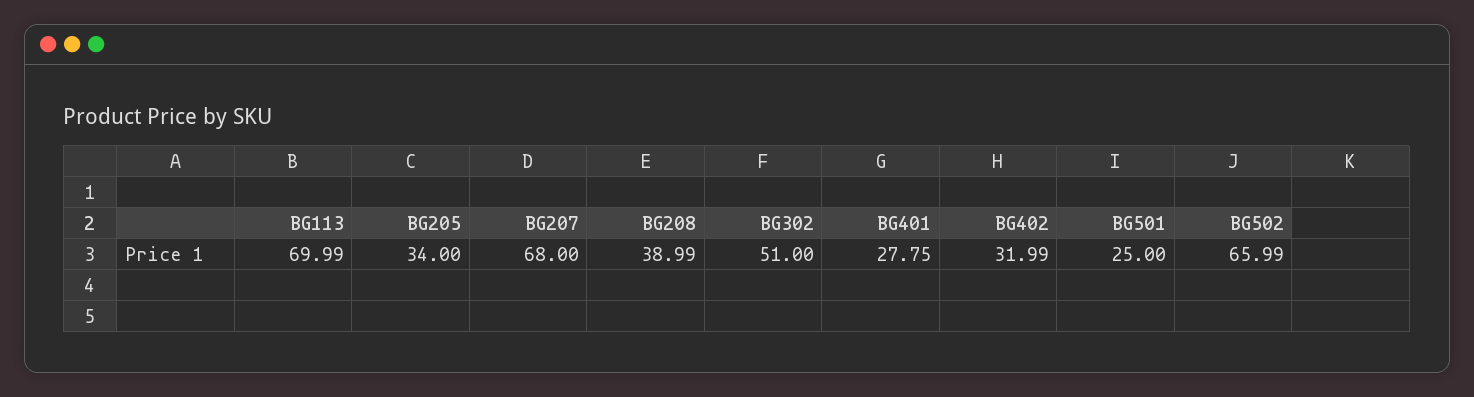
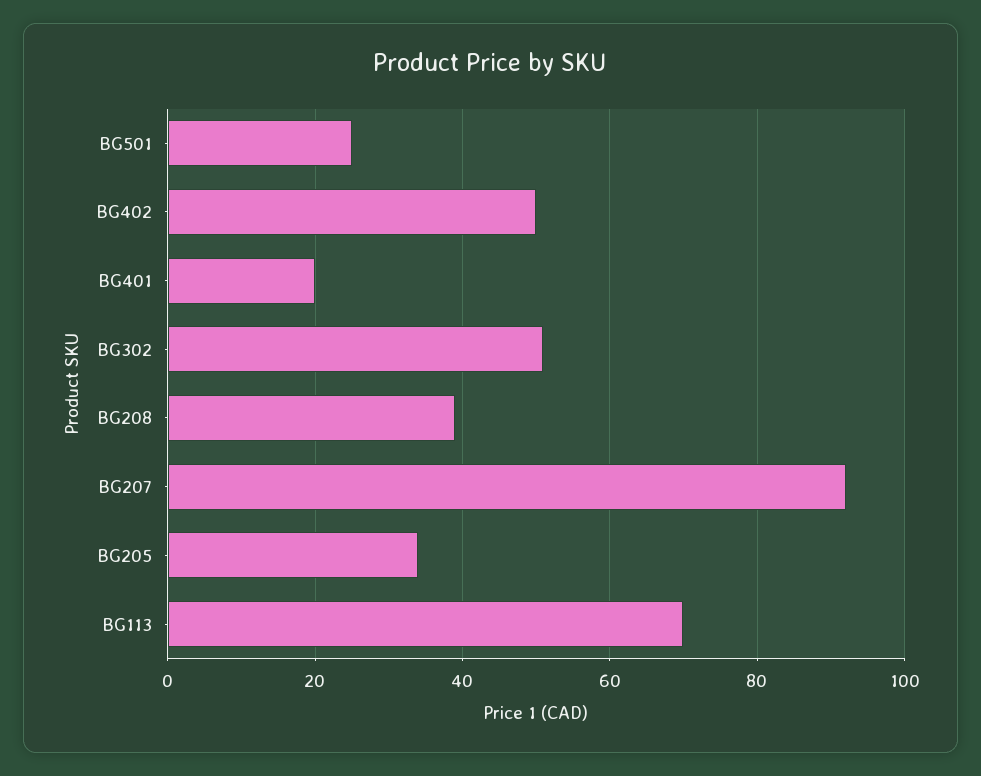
BG207: 68 -> 92
BG401: 27.75 -> 20
BG402: 31.99 -> 50
BG502: 65.99 -> none

